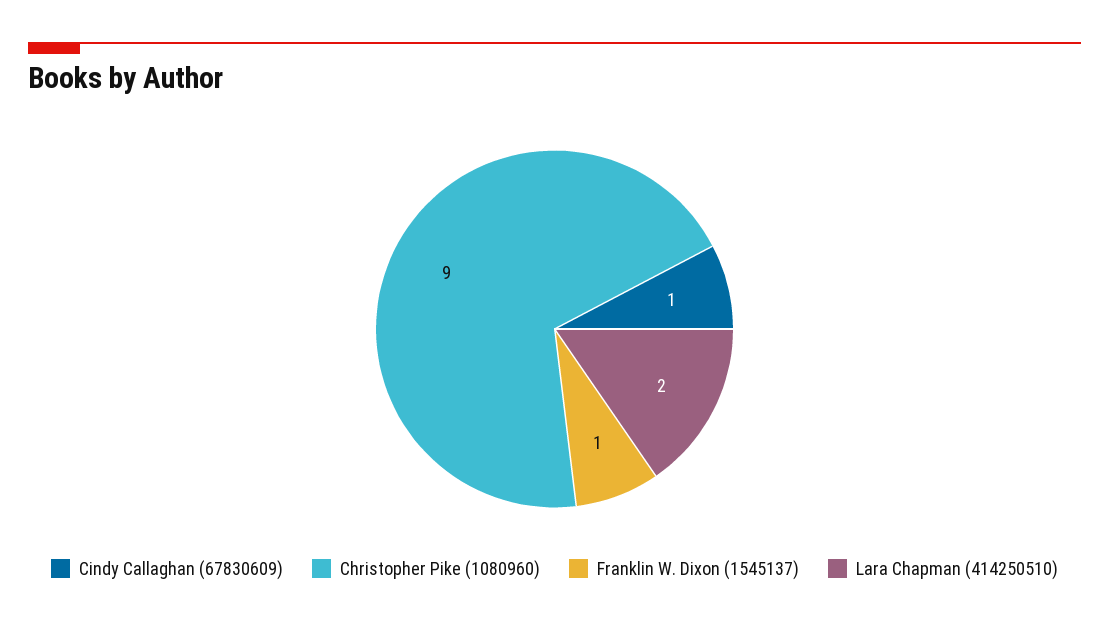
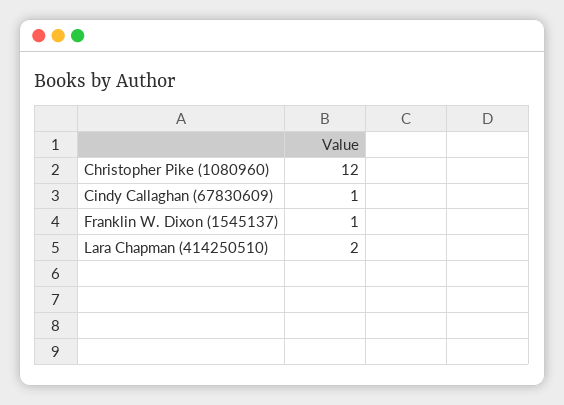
Christopher Pike (1080960): 9 -> 12

